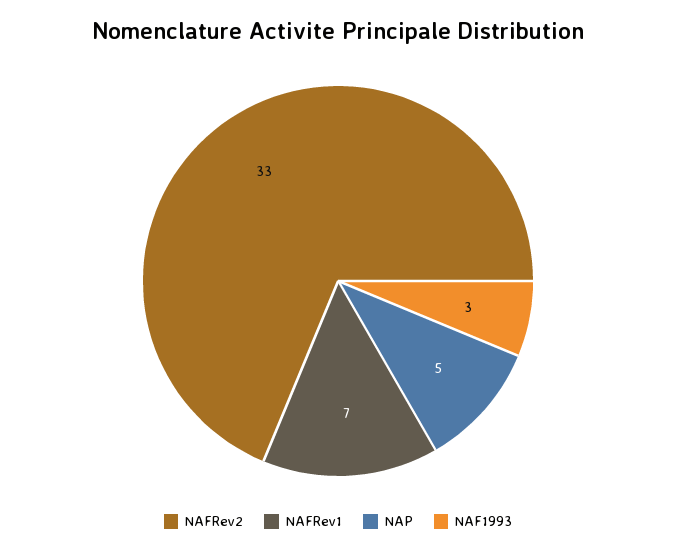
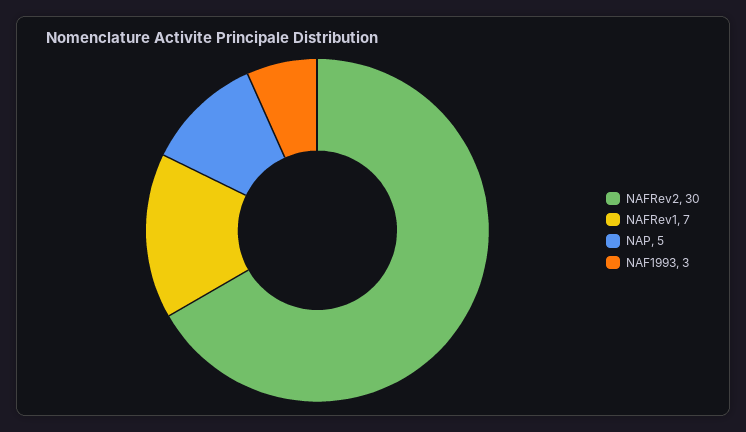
NAFRev2: 33 -> 30

